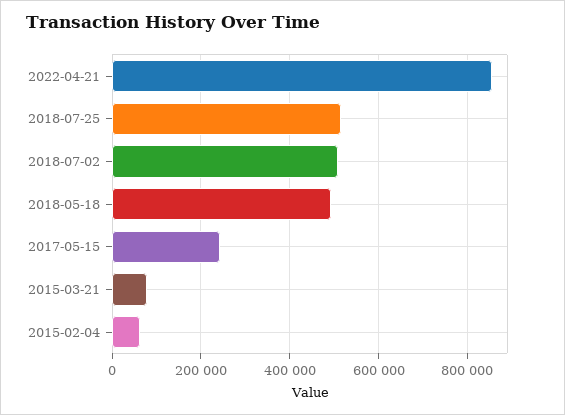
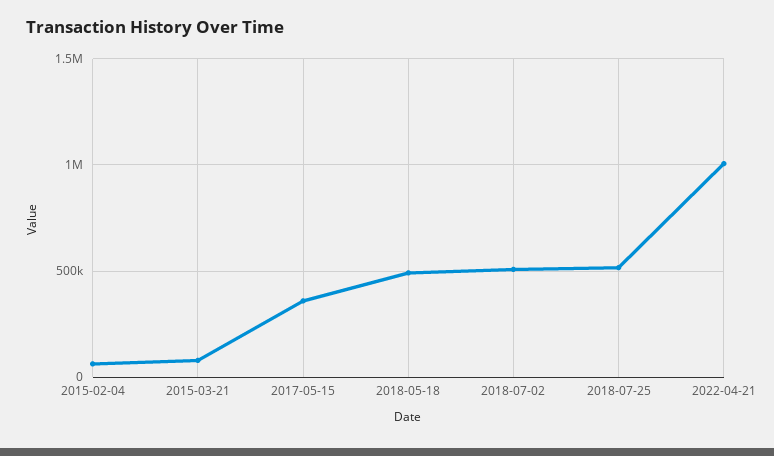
2022-04-21: 860000 -> 1000000
2017-05-15: 240000 -> 350000

